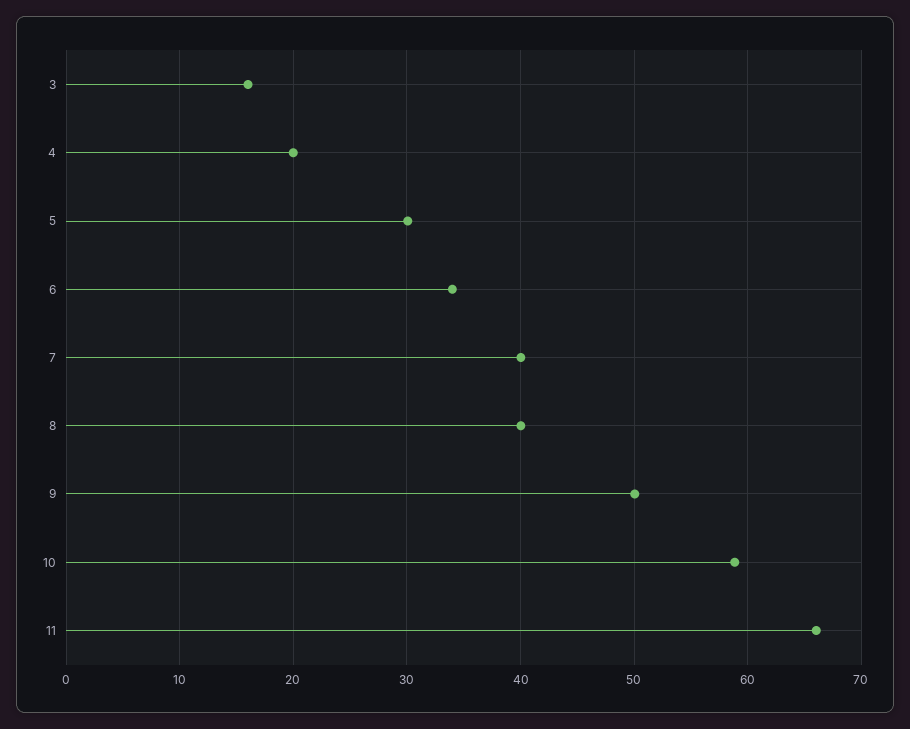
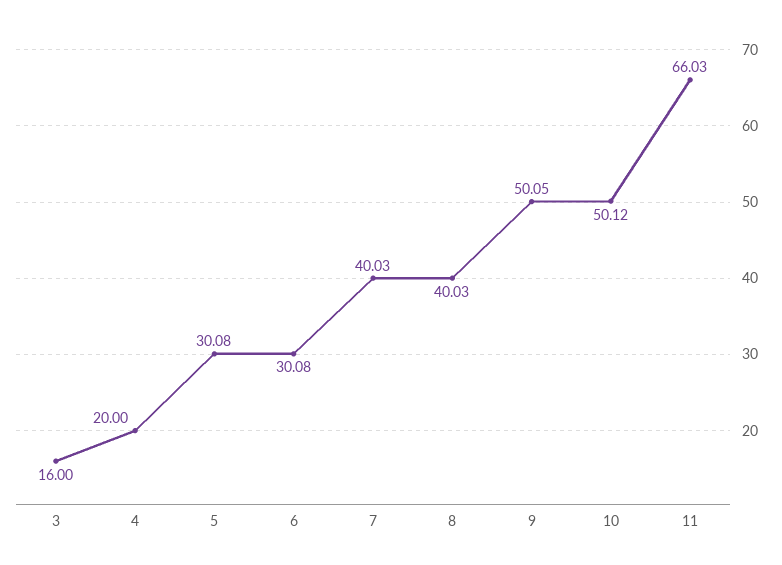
6: 34 -> 30.08
10: 59 -> 50.12

